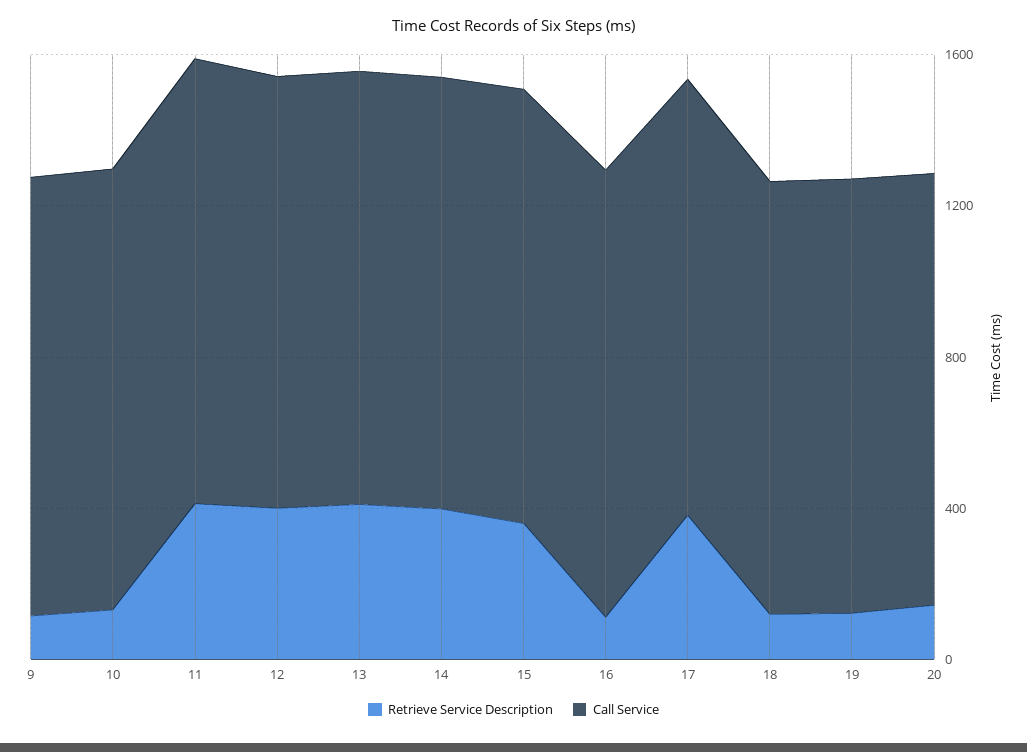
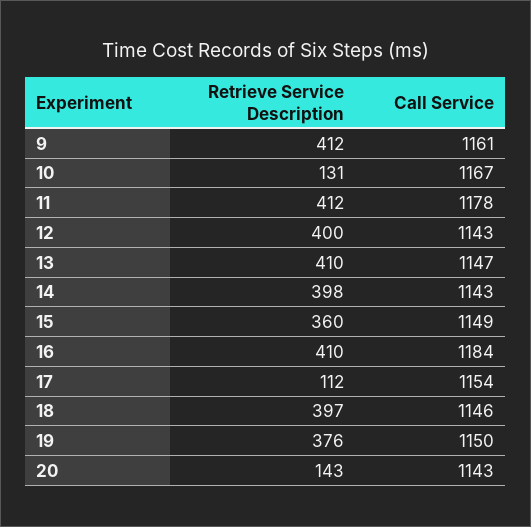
Retrieve Service Description, 9: 100 -> 412
Retrieve Service Description, 16: 100 -> 410
Retrieve Service Description, 17: 400 -> 112
Retrieve Service Description, 18: 100 -> 397
Retrieve Service Description, 19: 100 -> 376

